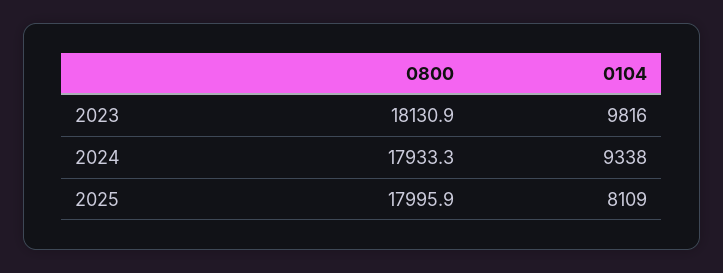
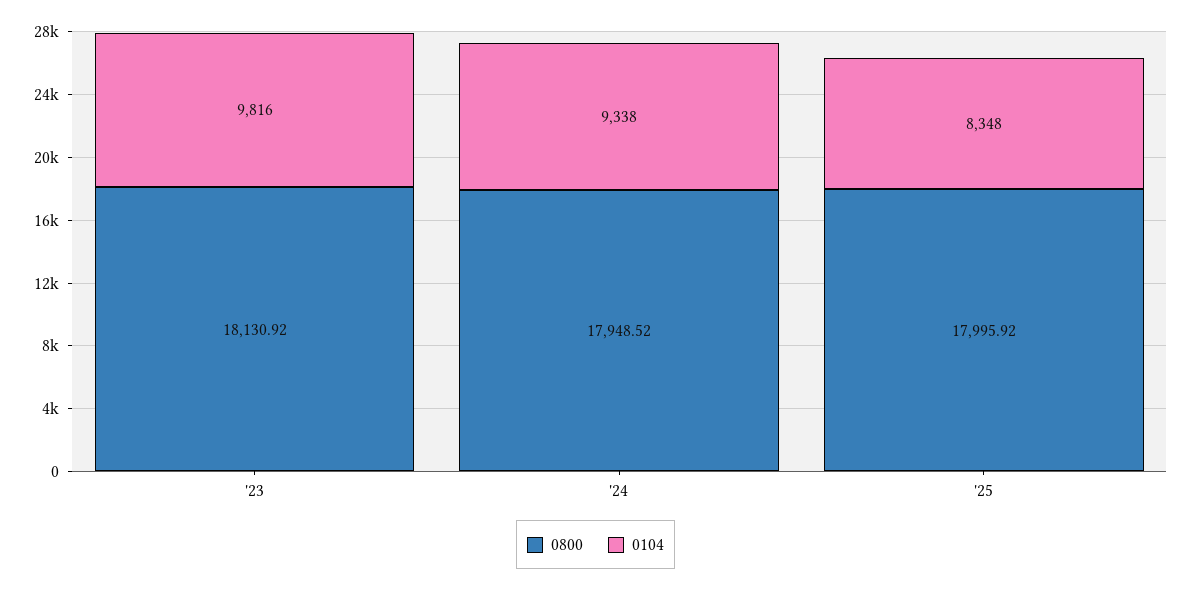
0800, 2024: 17933.3 -> 17948.52
0104, 2025: 8109 -> 8348

